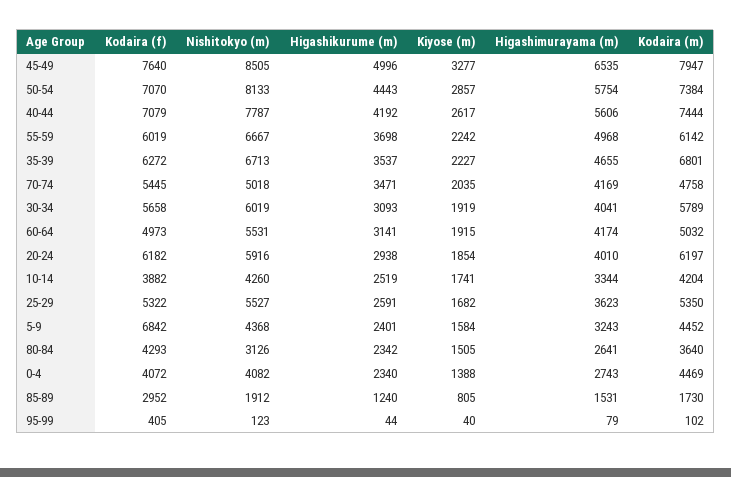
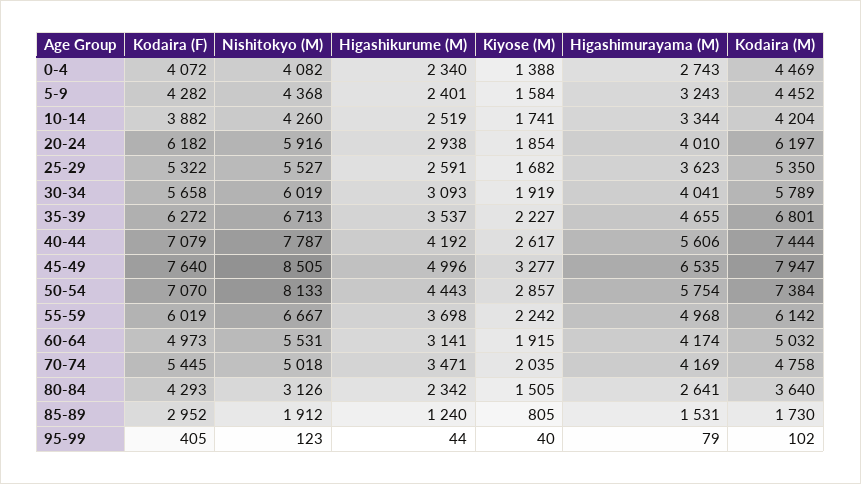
Kodaira (f), 5-9: 6842 -> 4282

